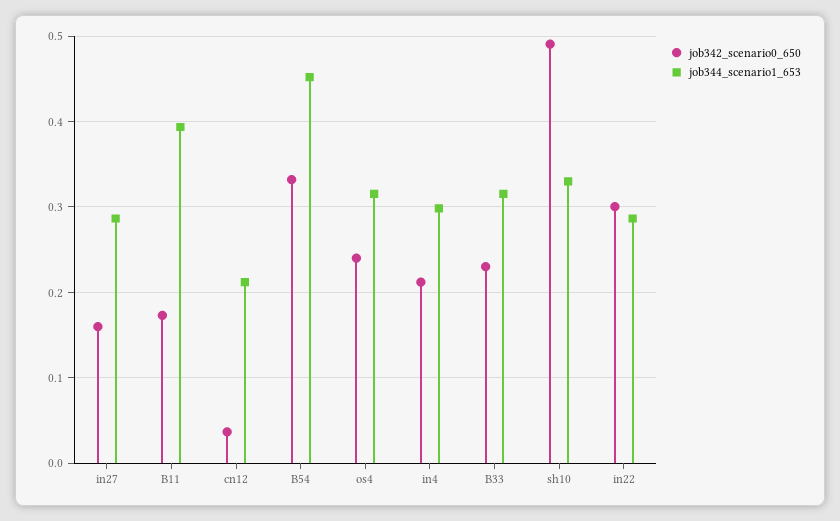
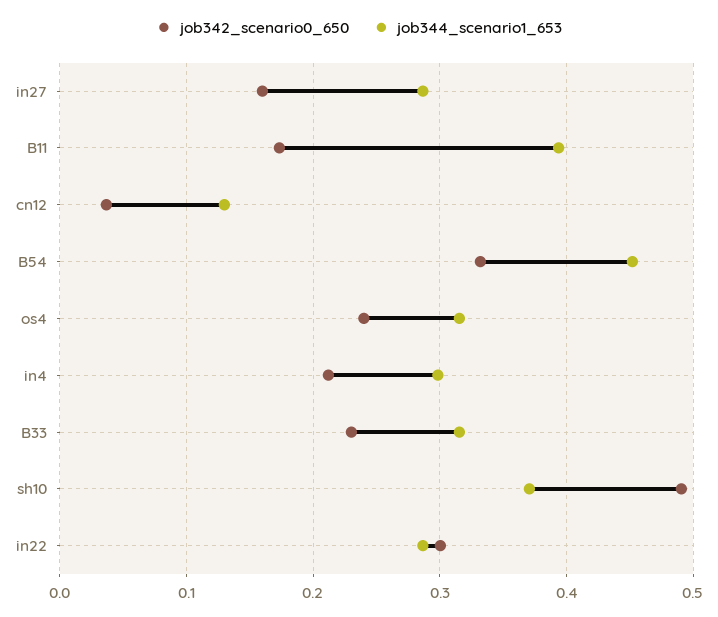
job344_scenario1_653, cn12: 0.21 -> 0.13
job344_scenario1_653, sh10: 0.33 -> 0.37

